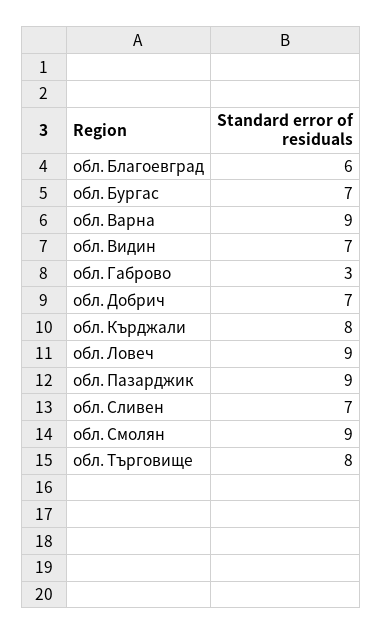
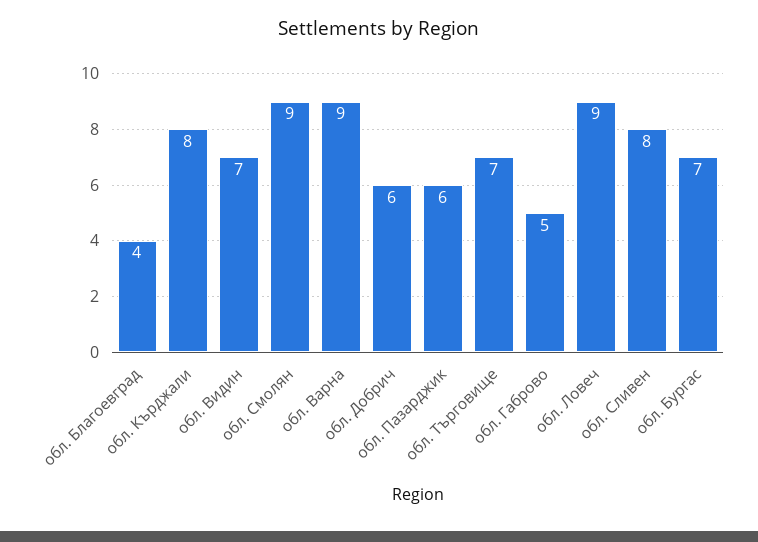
обл. Благоевград: 6 -> 4
обл. Габрово: 3 -> 5
обл. Добрич: 7 -> 6
обл. Пазарджик: 9 -> 6
обл. Сливен: 7 -> 8
обл. Търговище: 8 -> 7

